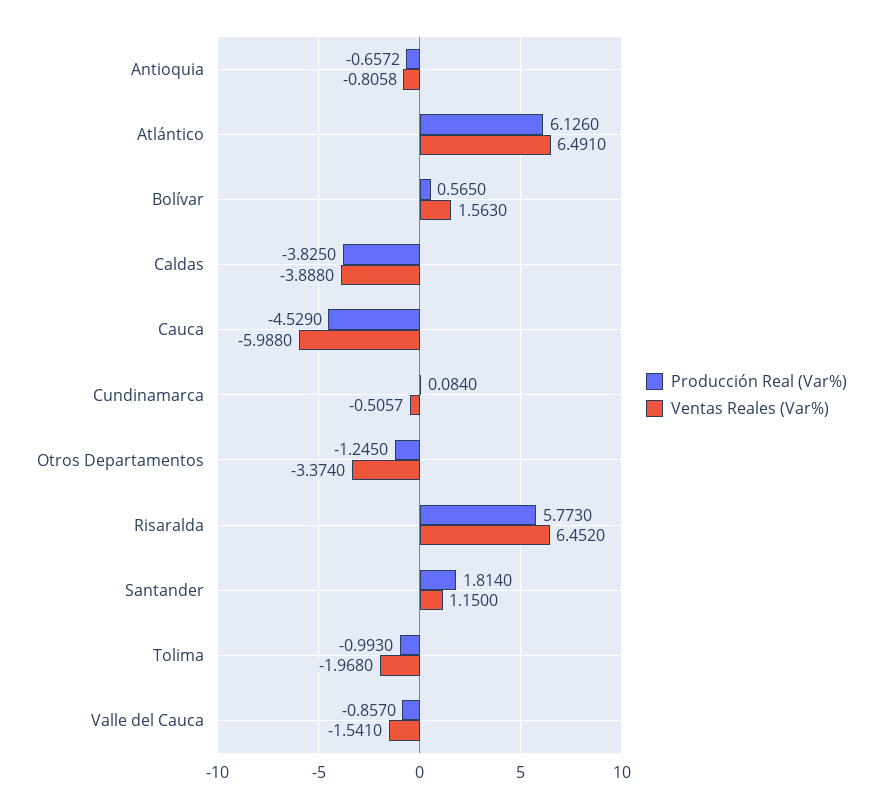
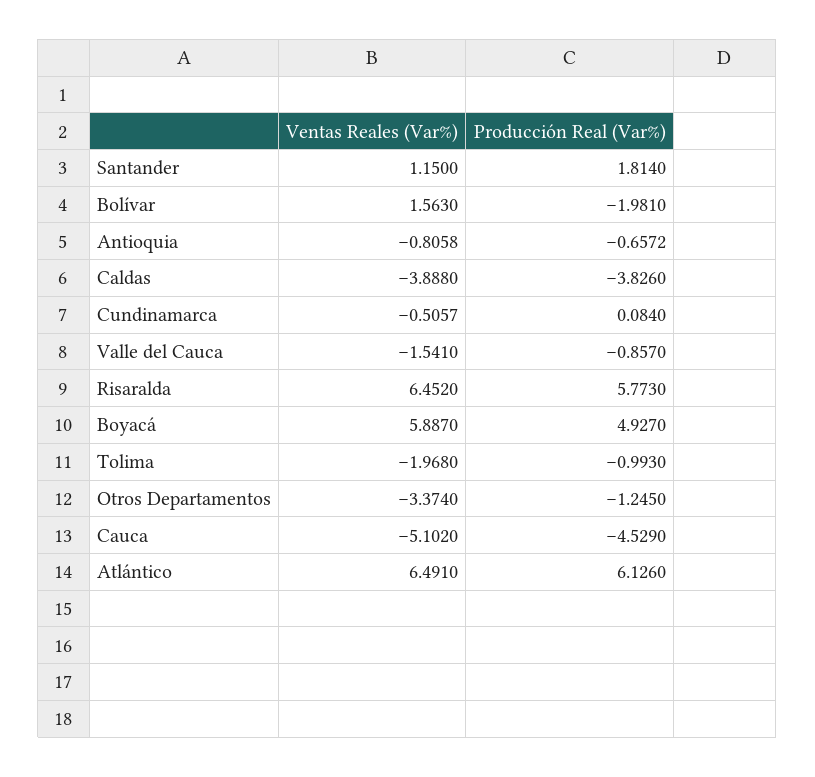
Producción Real (Var%), Bolívar: 0.565 -> -1.981
Producción Real (Var%), Caldas: -3.825 -> -3.826
Ventas Reales (Var%), Cauca: -5.988 -> -5.102
Ventas Reales (Var%), Boyacá: none -> 5.887
Producción Real (Var%), Boyacá: none -> 4.927

